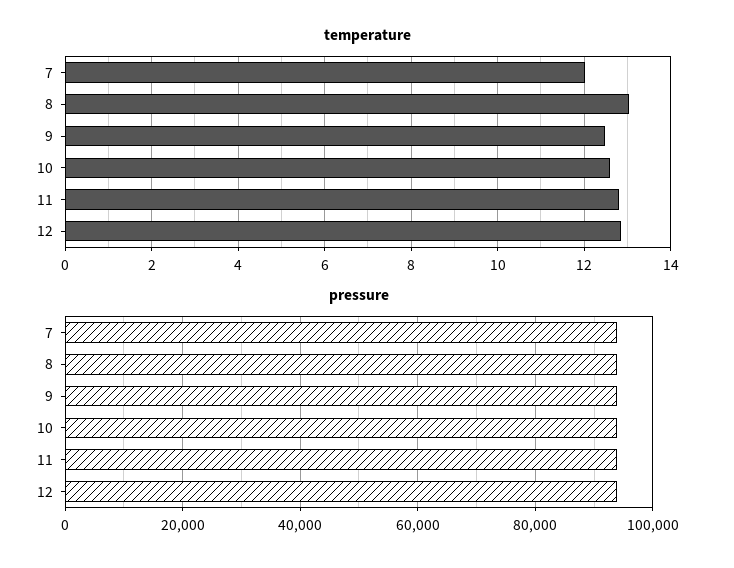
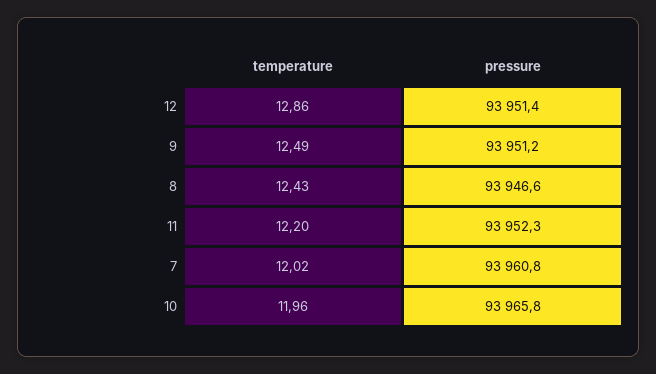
temperature, 8: 13 -> 12.43
temperature, 10: 12.6 -> 11.96
temperature, 11: 12.8 -> 12.2

